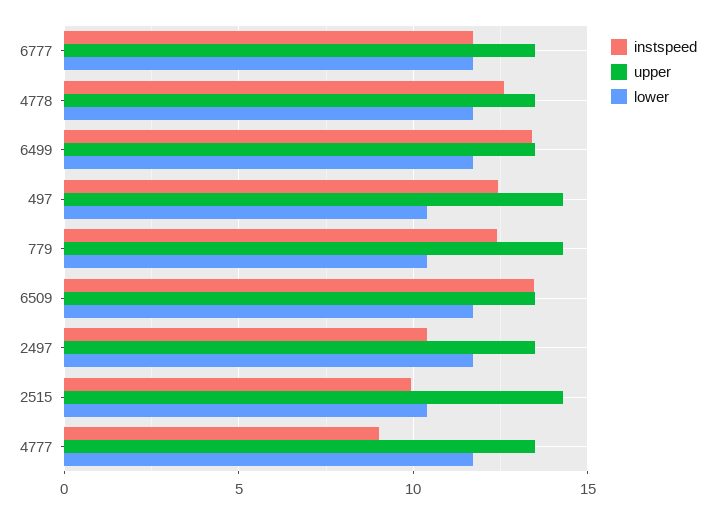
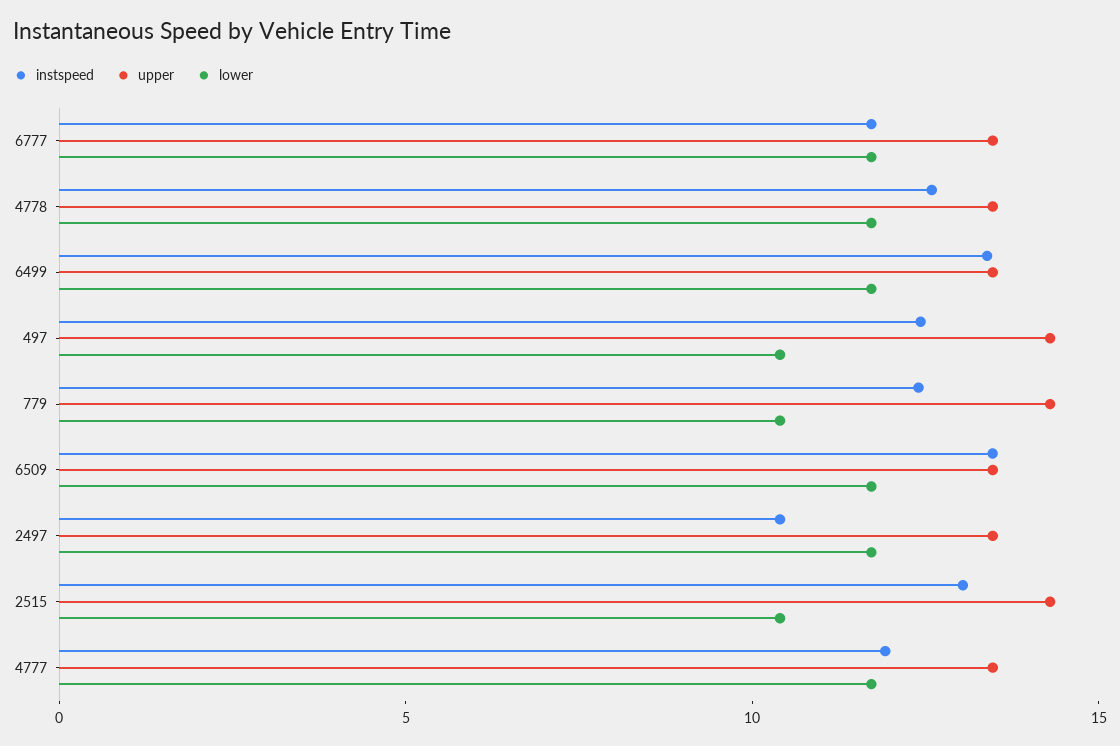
instspeed, 2515: 10 -> 13
instspeed, 4777: 9 -> 12

